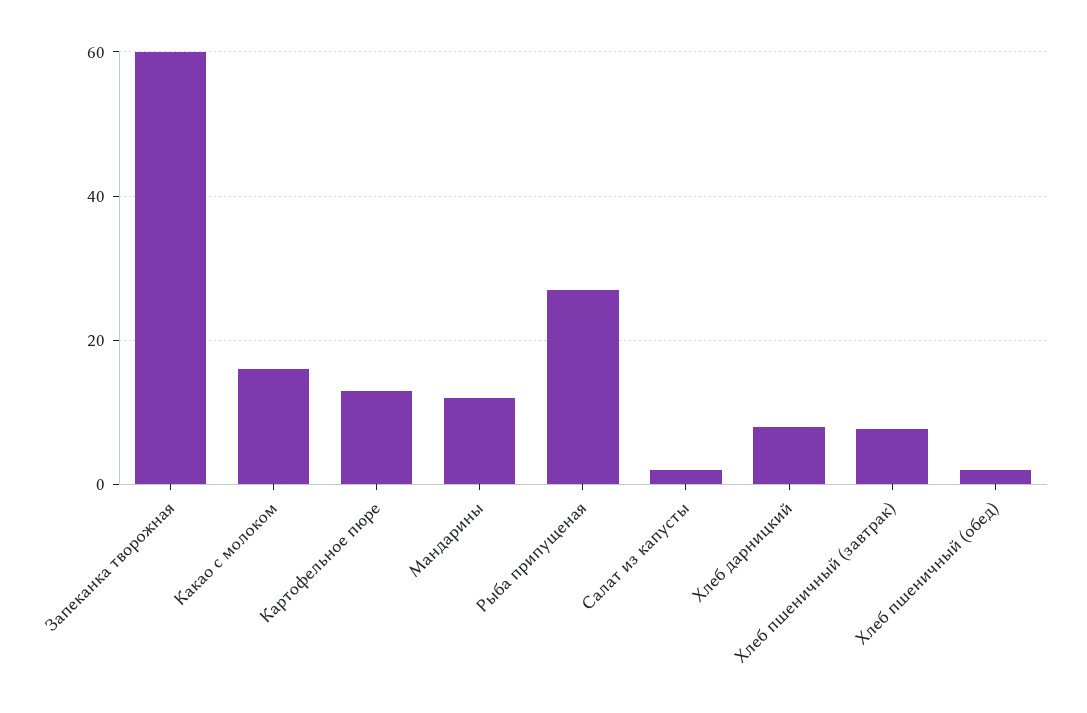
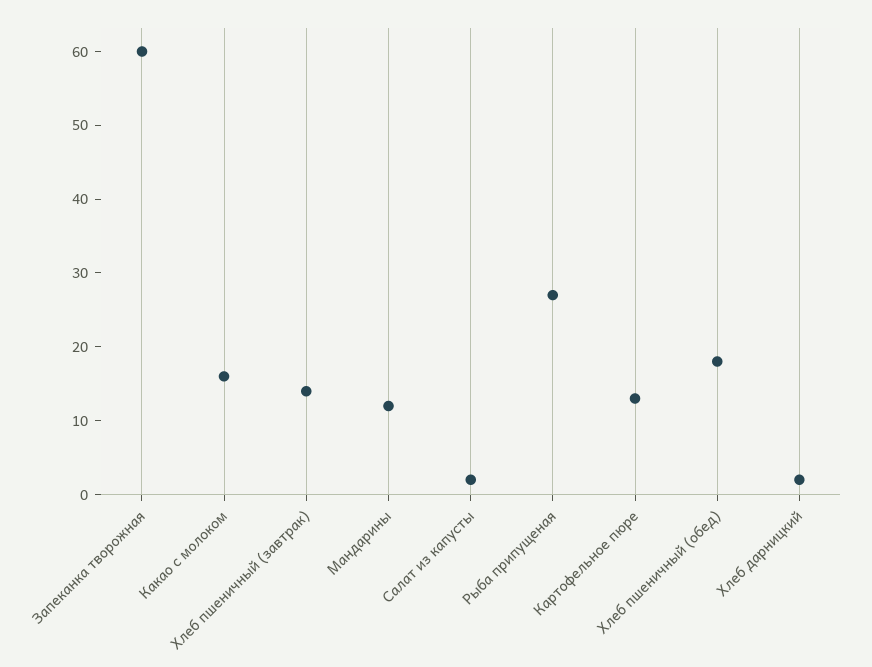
Хлеб дарницкий: 8 -> 2
Хлеб пшеничный (завтрак): 8 -> 14
Хлеб пшеничный (обед): 2 -> 18

